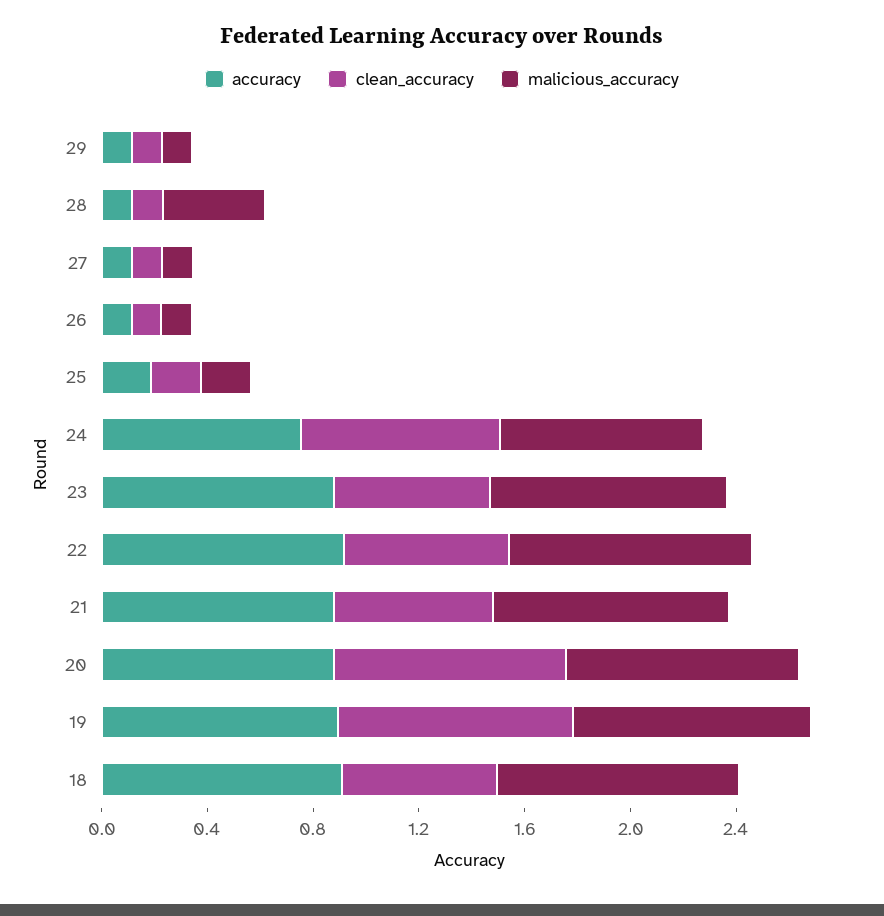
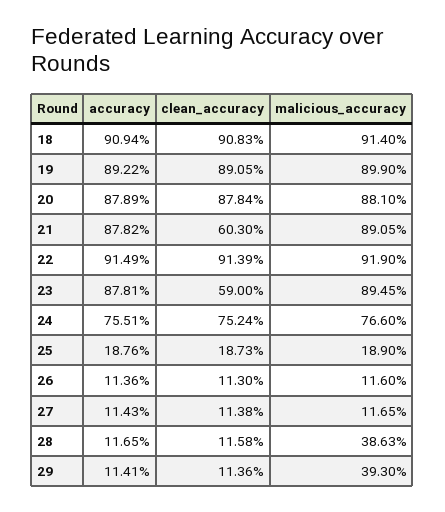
malicious_accuracy, 29: 0.1 -> 0.393
clean_accuracy, 22: 0.6 -> 0.9139
clean_accuracy, 18: 0.6 -> 0.9083

